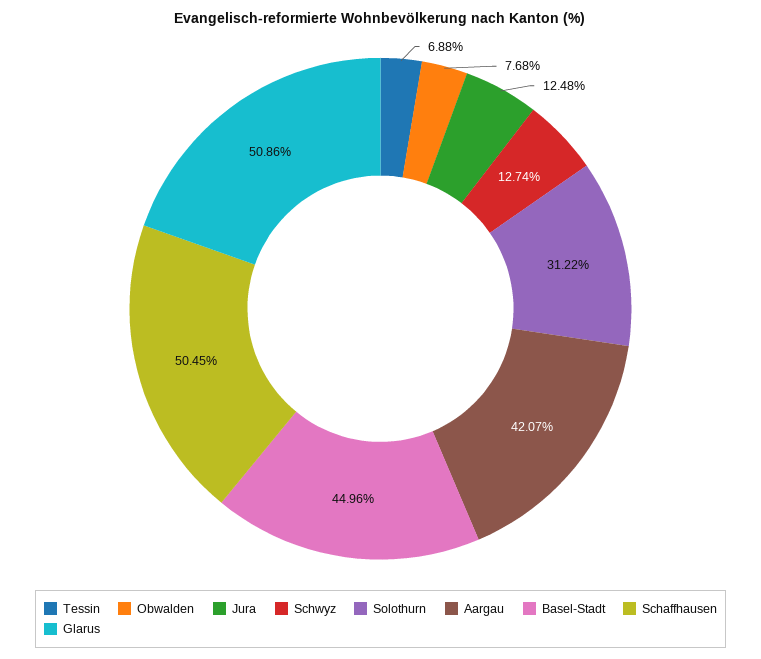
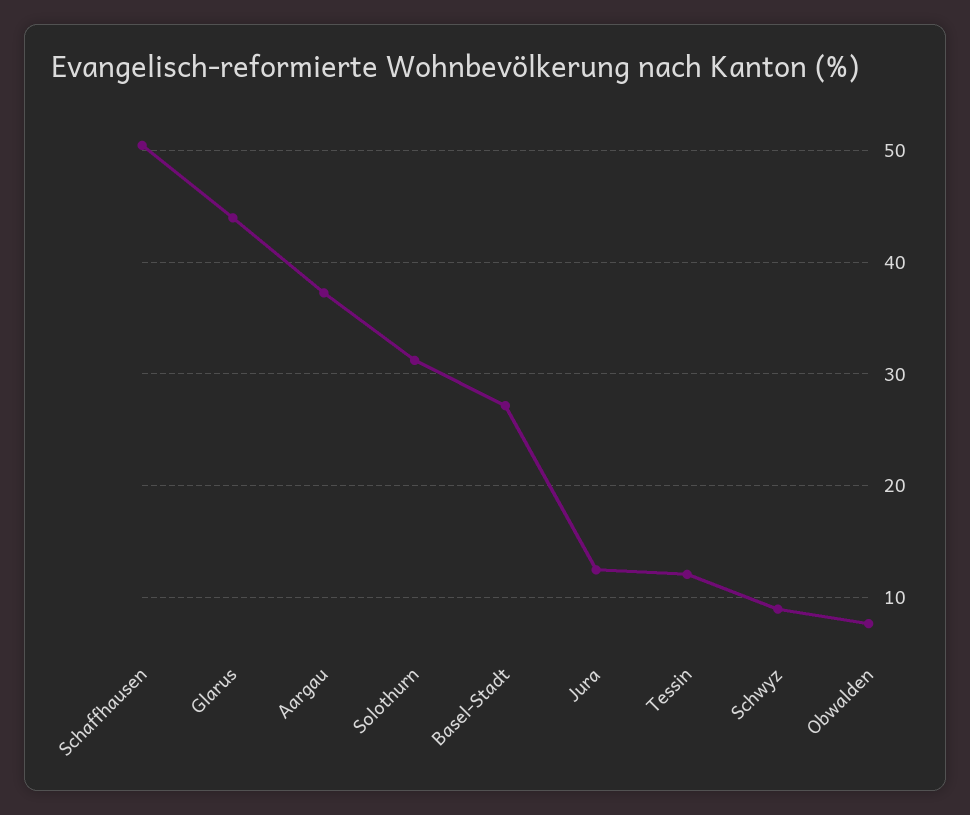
Tessin: 6.88 -> 12
Schwyz: 12.74 -> 9
Aargau: 42.07 -> 37
Basel-Stadt: 44.96 -> 27
Glarus: 50.86 -> 44

